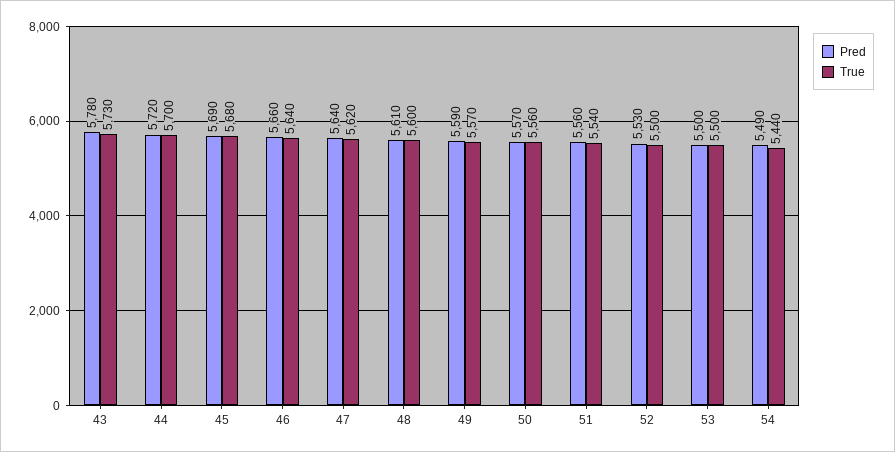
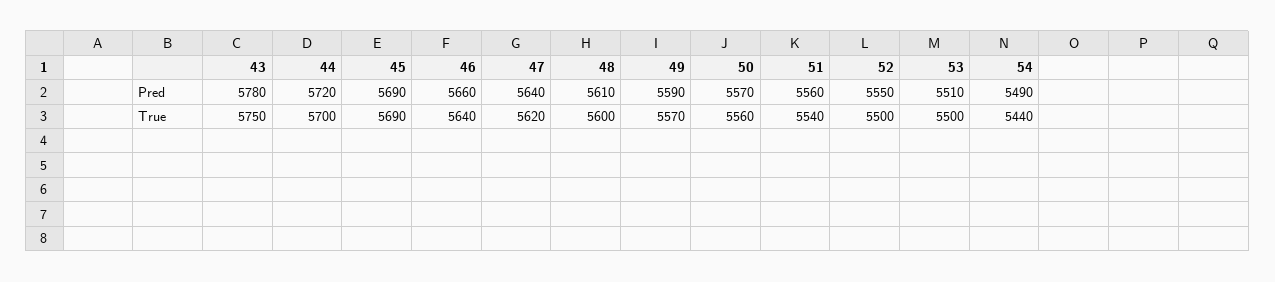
True, 43: 5730 -> 5750
True, 45: 5680 -> 5690
Pred, 52: 5530 -> 5550
Pred, 53: 5500 -> 5510

